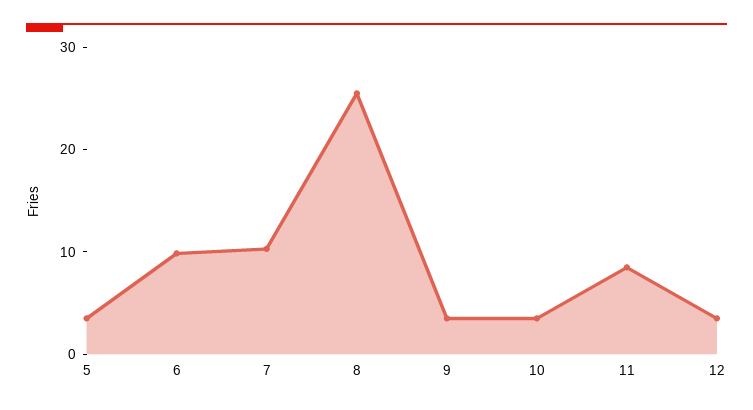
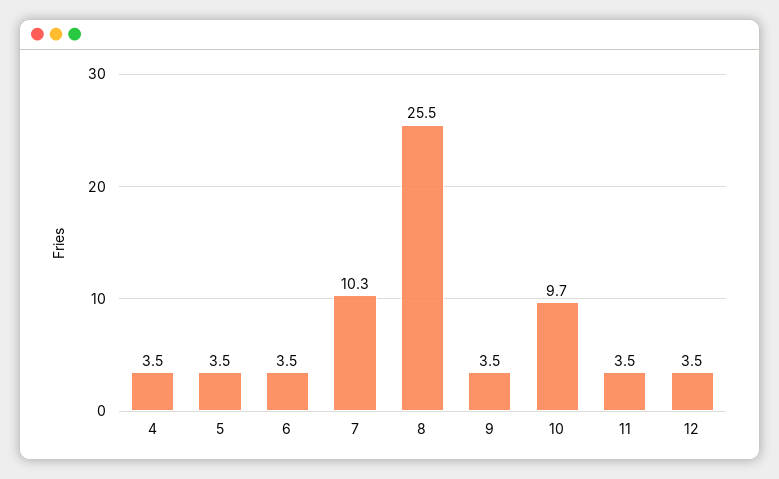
6: 10 -> 3.5
10: 4 -> 9.7
11: 8 -> 3.5
4: none -> 3.5

